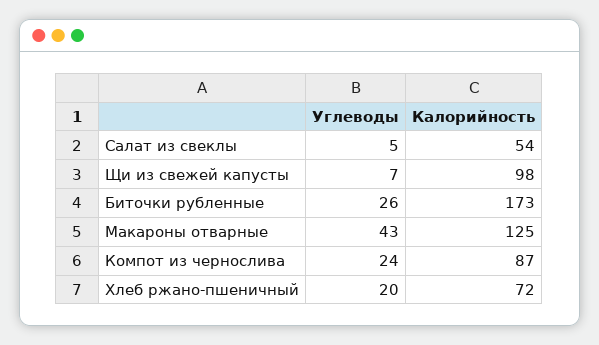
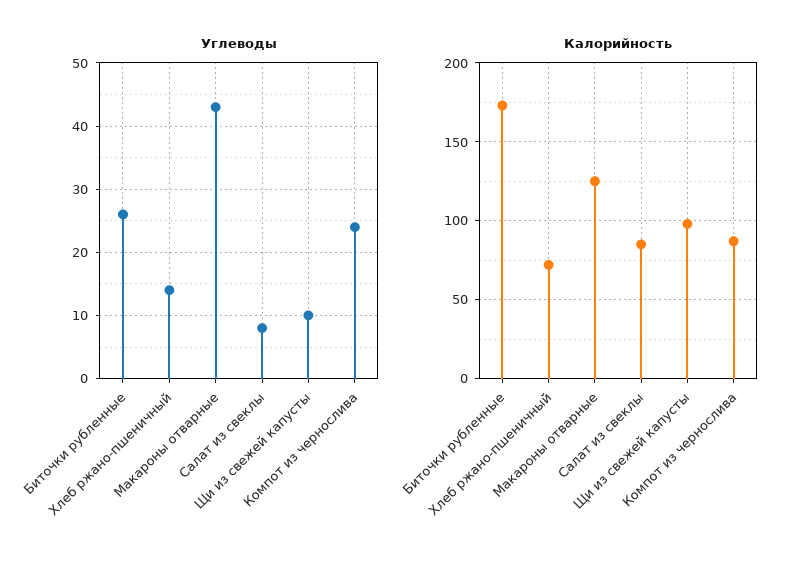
Углеводы, Салат из свеклы: 5 -> 8
Калорийность, Салат из свеклы: 54 -> 85
Углеводы, Щи из свежей капусты: 7 -> 10
Углеводы, Хлеб ржано-пшеничный: 20 -> 14

